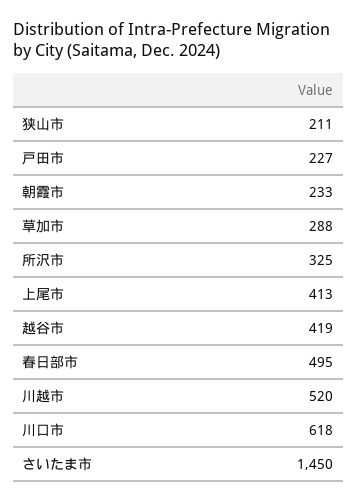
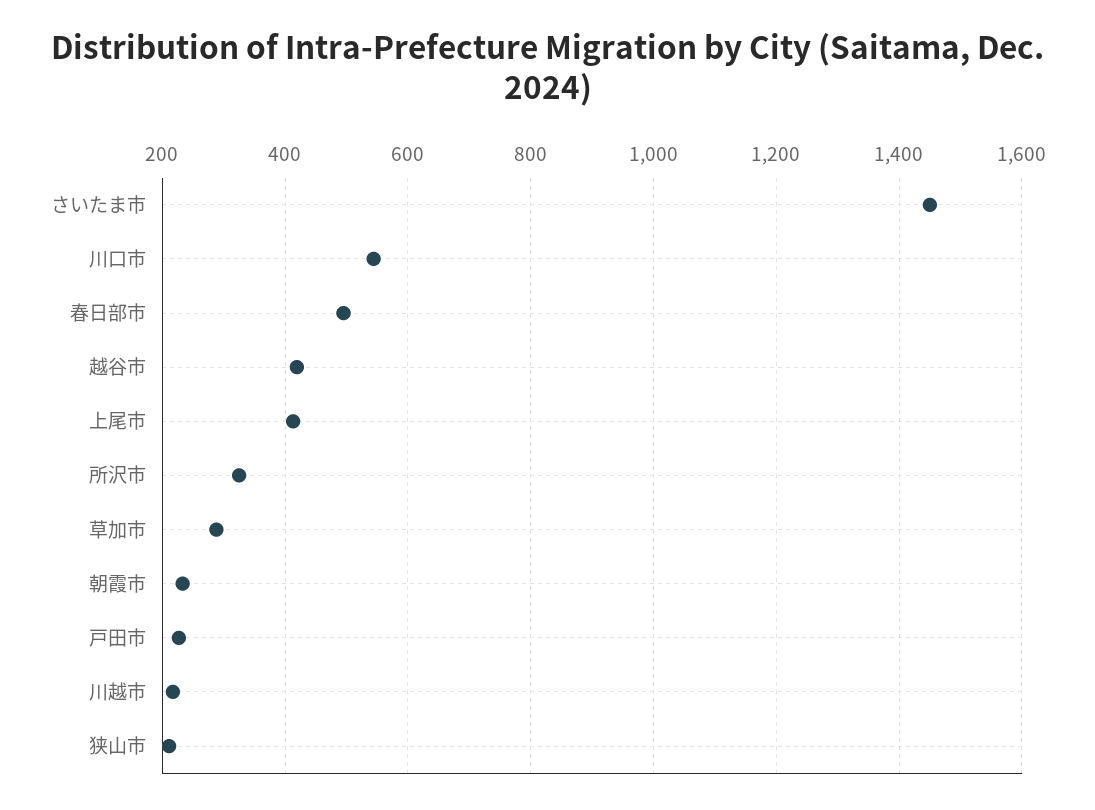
川越市: 520 -> 220
川口市: 618 -> 540

